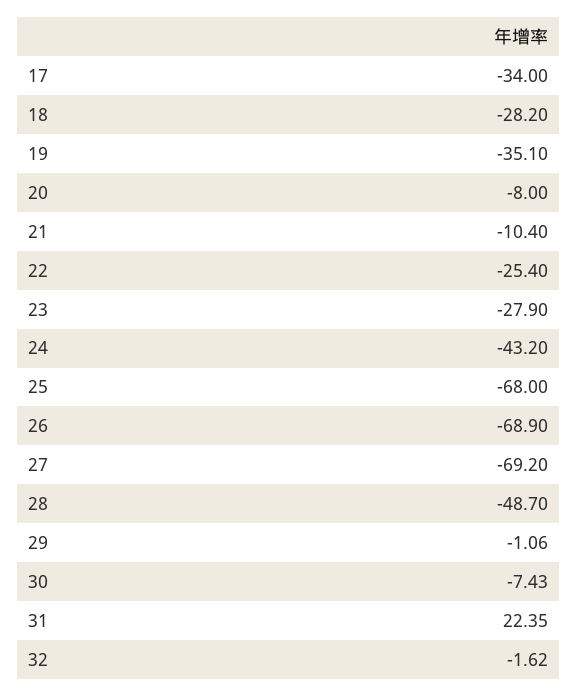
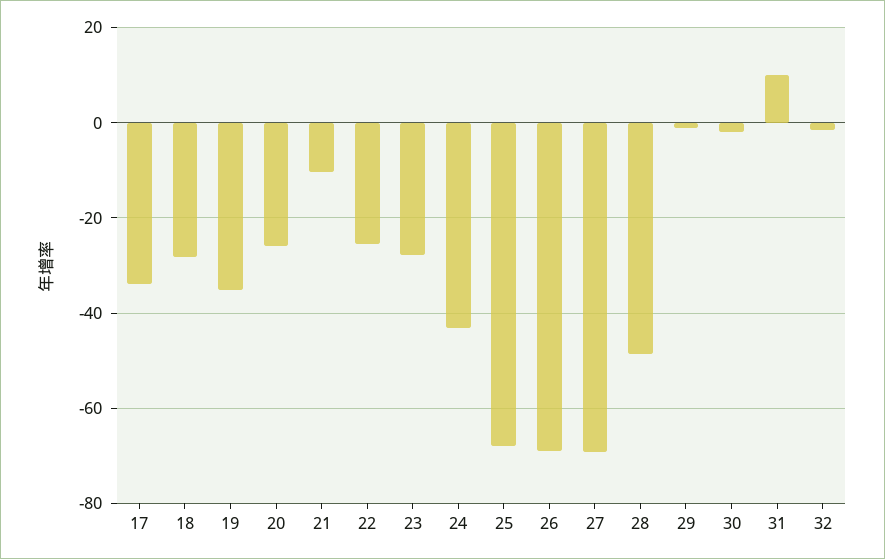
20: -8 -> -26
30: -7.43 -> -2
31: 22.35 -> 10

